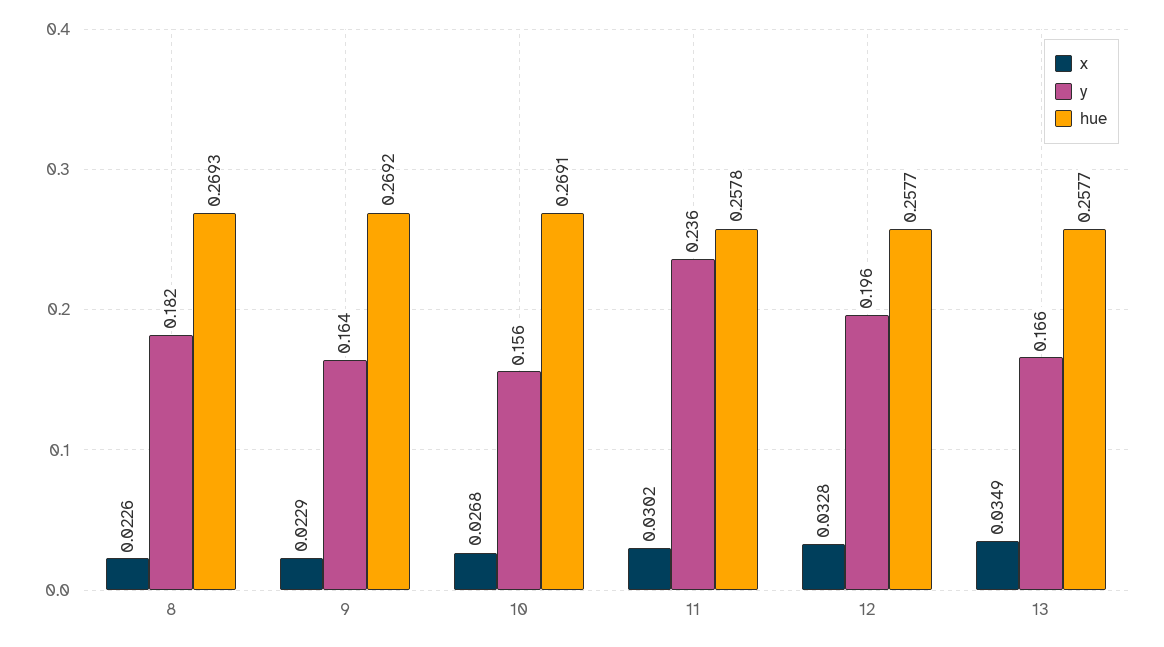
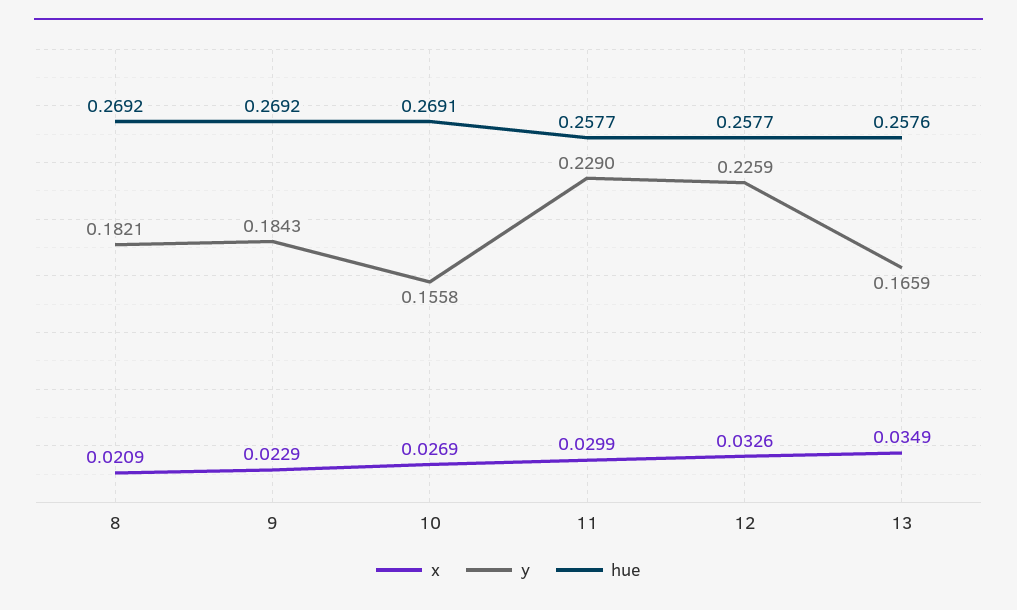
x, 8: 0.0226 -> 0.0209
hue, 8: 0.2693 -> 0.2692
y, 9: 0.164 -> 0.1843
x, 10: 0.0268 -> 0.0269
x, 11: 0.0302 -> 0.0299
y, 11: 0.236 -> 0.229
hue, 11: 0.2578 -> 0.2577
x, 12: 0.0328 -> 0.0326
y, 12: 0.196 -> 0.2259
hue, 13: 0.2577 -> 0.2576

